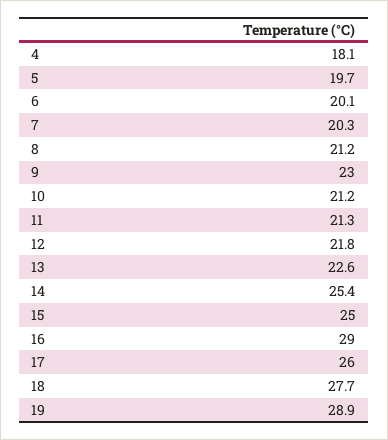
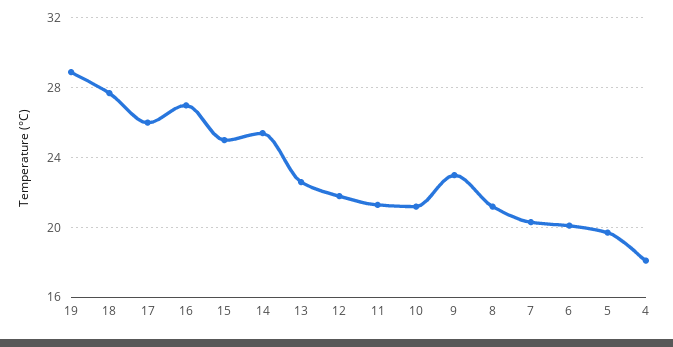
16: 29 -> 27

